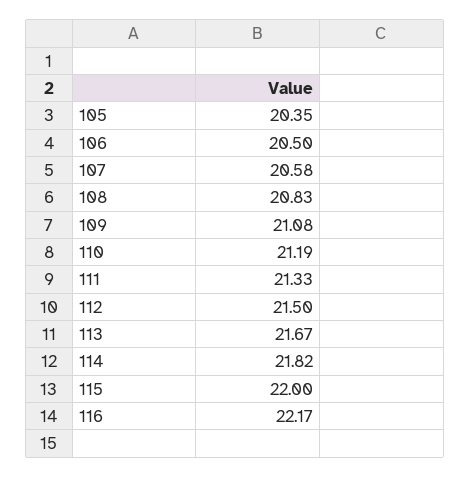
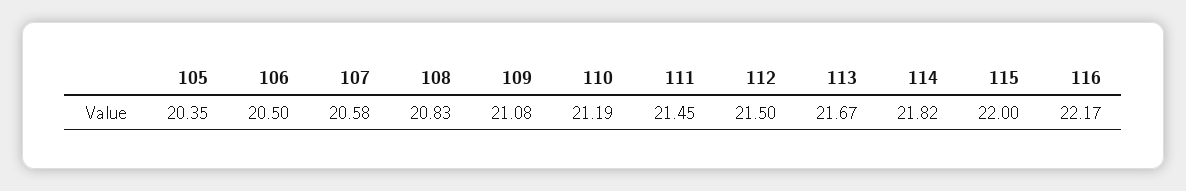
111: 21.33 -> 21.45

